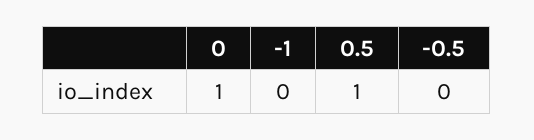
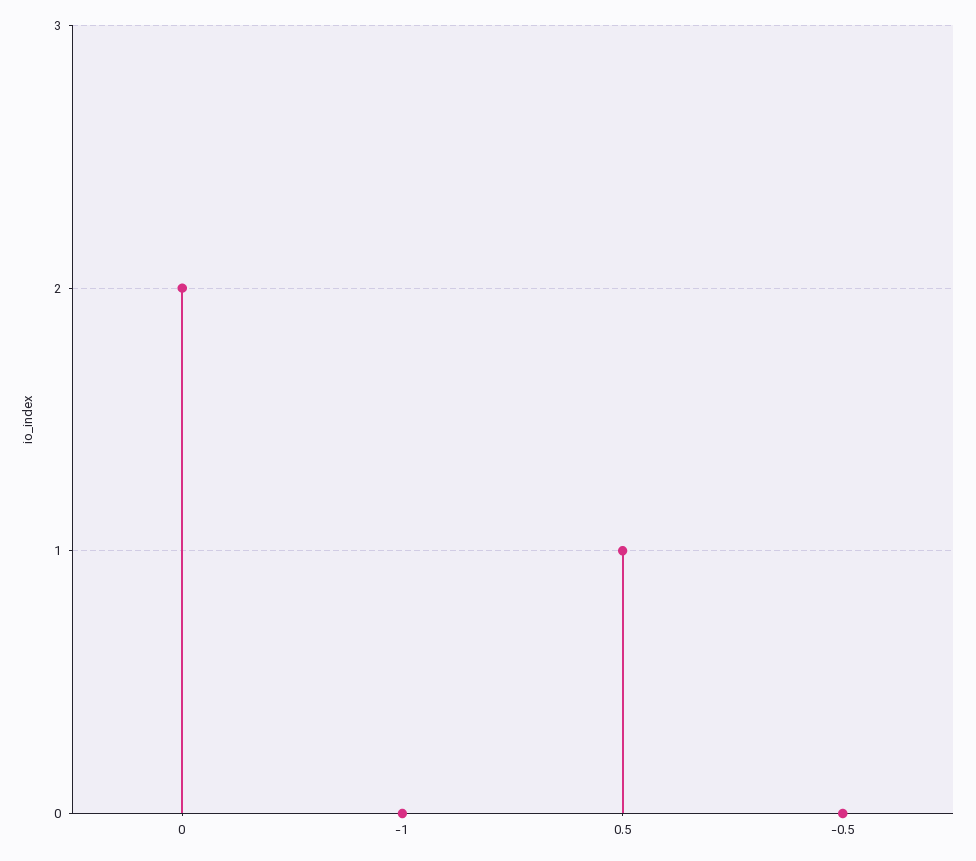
0: 1 -> 2

